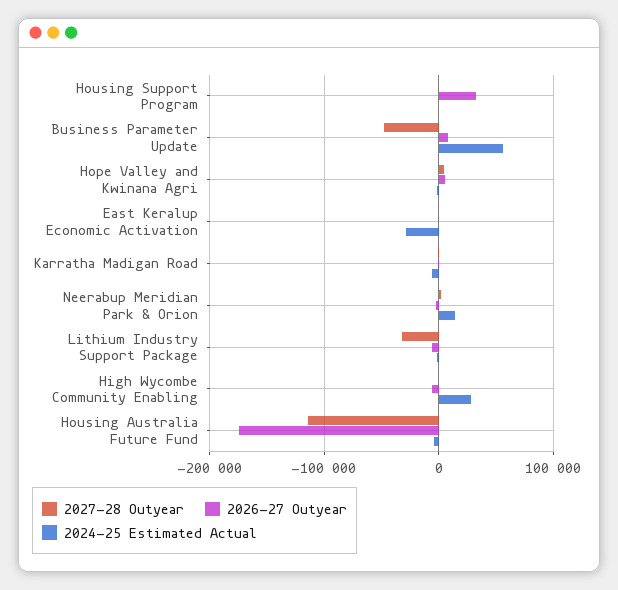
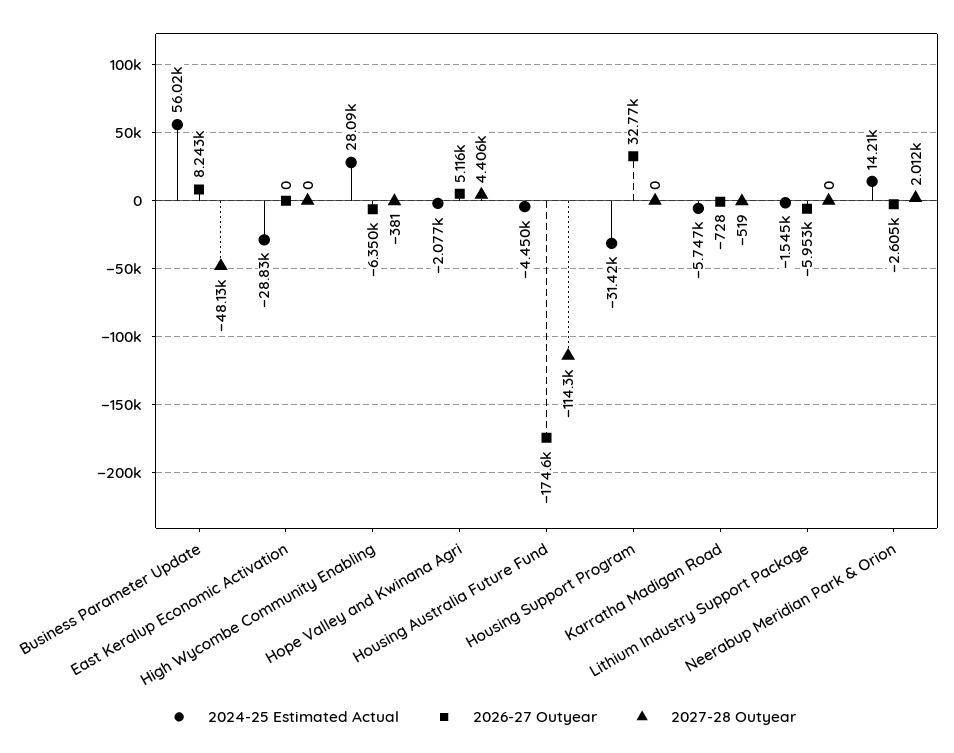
2024-25 Estimated Actual, Housing Support Program: 0 -> -31420
2027-28 Outyear, Lithium Industry Support Package: -30000 -> 0

